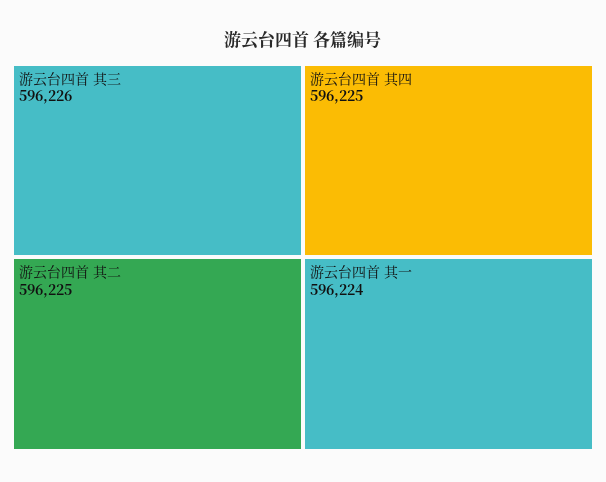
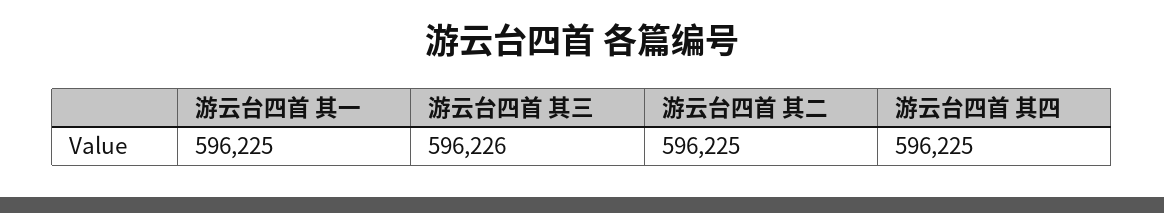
游云台四首 其一: 596224 -> 596225

